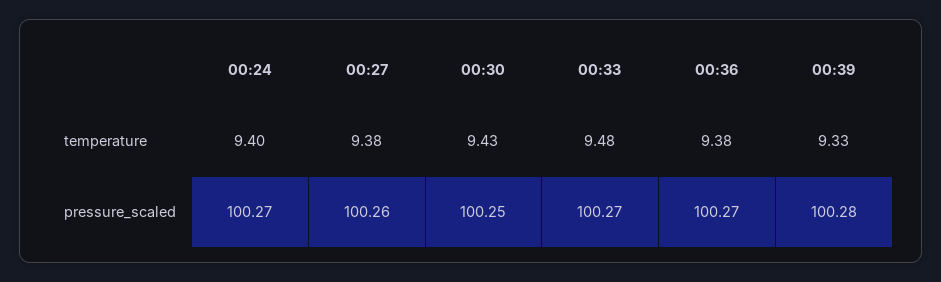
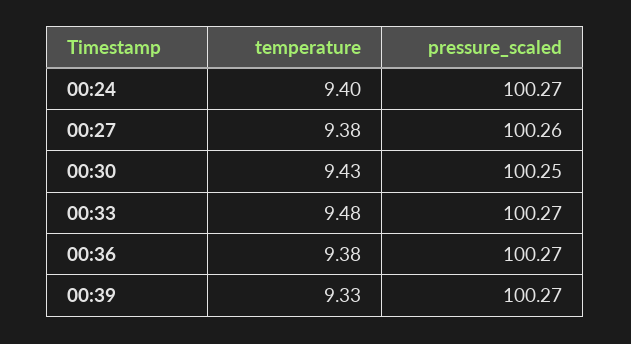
00:39, pressure_scaled: 100.28 -> 100.27

